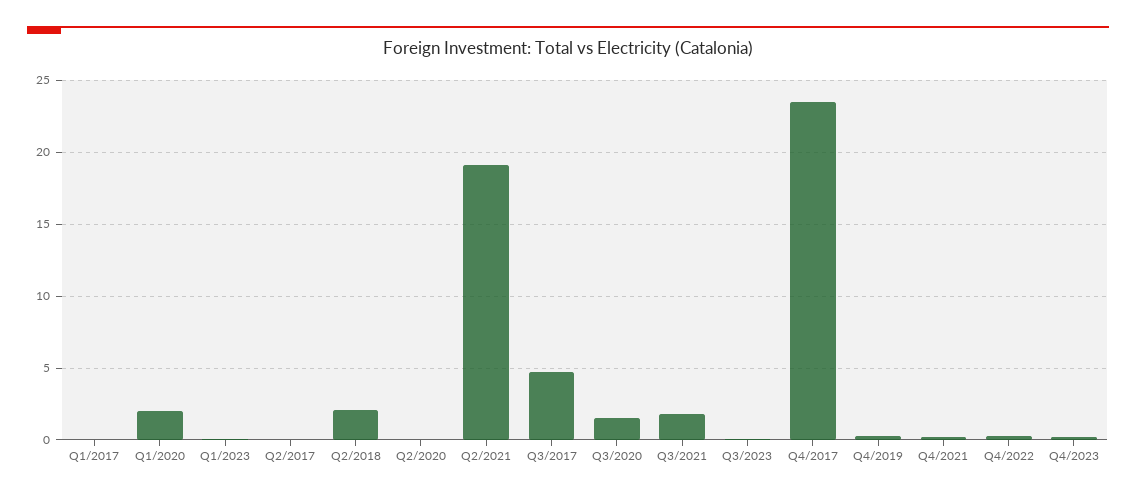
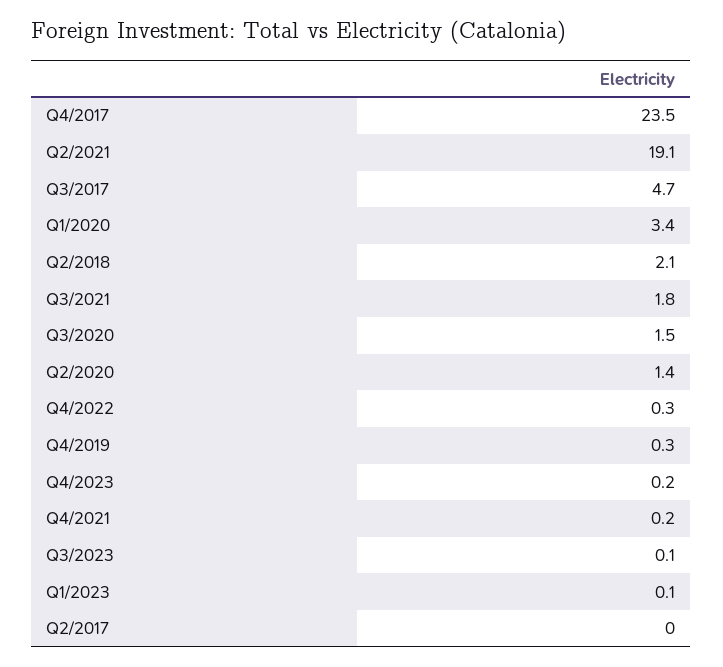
Q1/2017: 0 -> none
Q1/2020: 2 -> 3.4
Q2/2020: 0 -> 1.4

